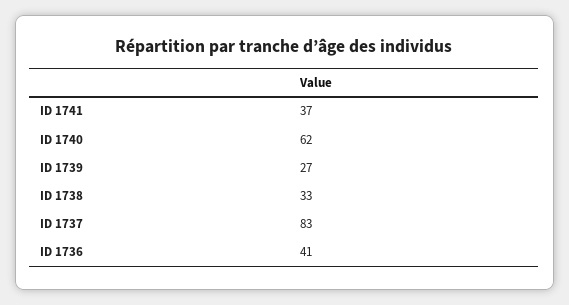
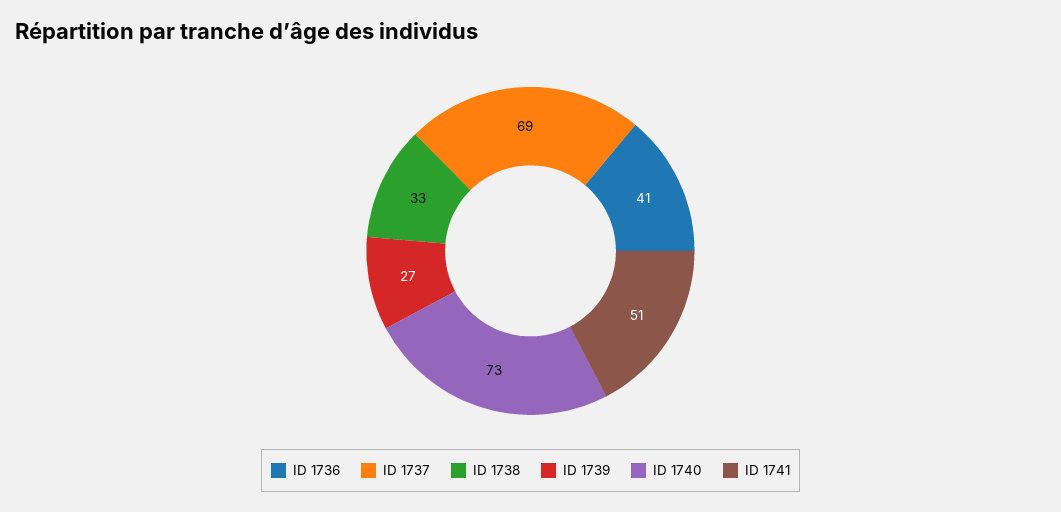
ID 1741: 37 -> 51
ID 1740: 62 -> 73
ID 1737: 83 -> 69

